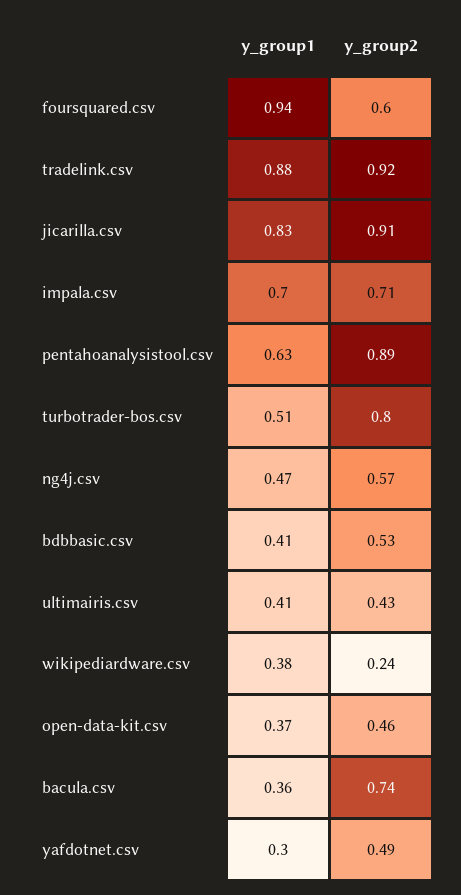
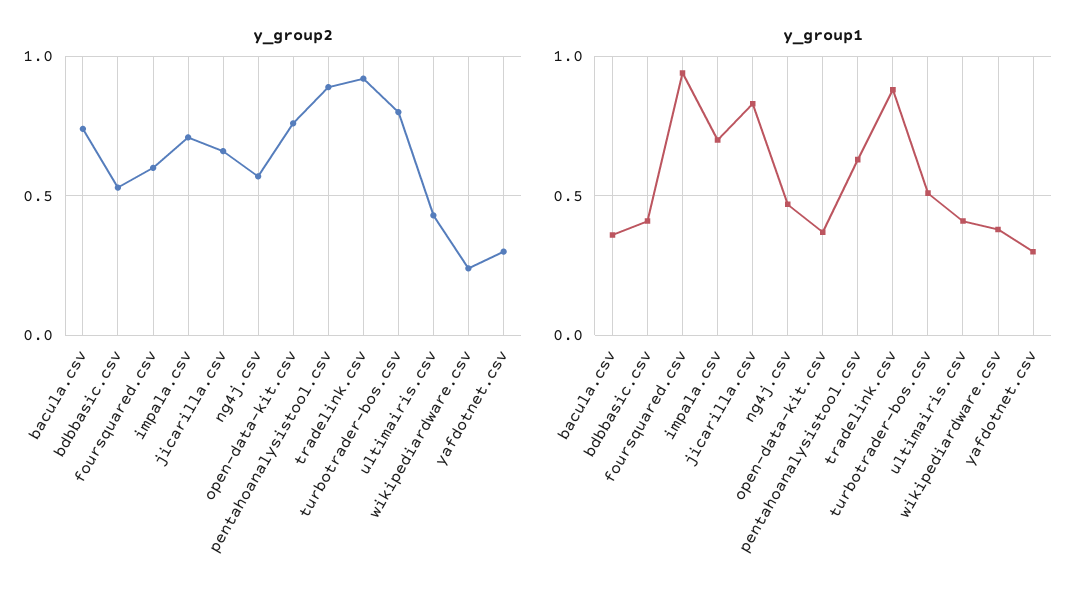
y_group2, jicarilla.csv: 0.91 -> 0.65
y_group2, open-data-kit.csv: 0.46 -> 0.75
y_group2, yafdotnet.csv: 0.49 -> 0.3

